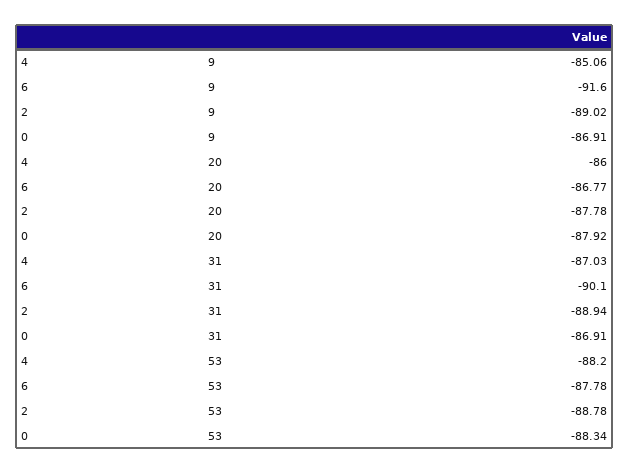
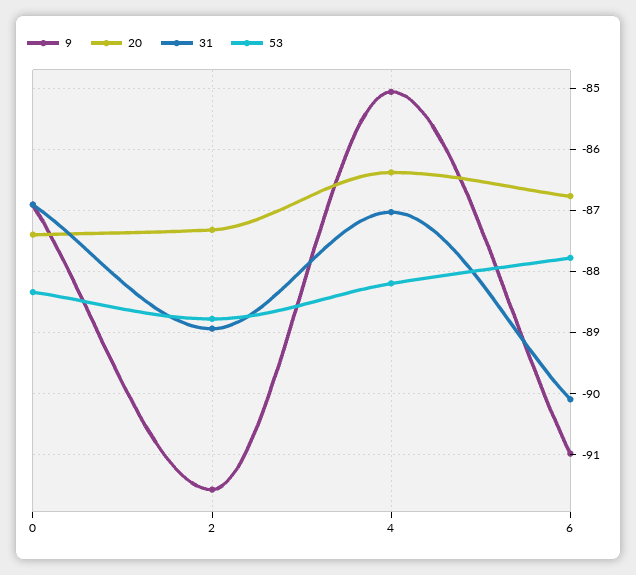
9, 6: -91.6 -> -91
9, 2: -89.02 -> -91.6
20, 4: -86 -> -86.4
20, 2: -87.78 -> -87.3
20, 0: -87.92 -> -87.4

